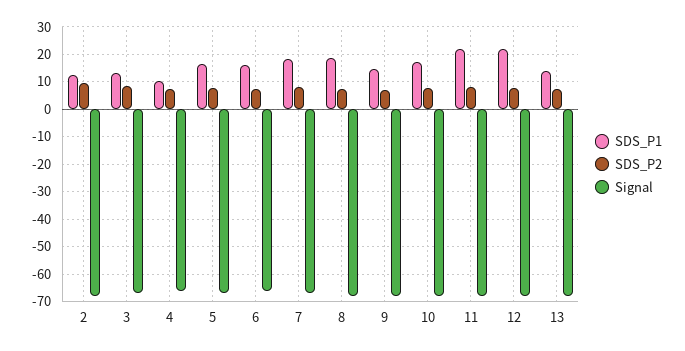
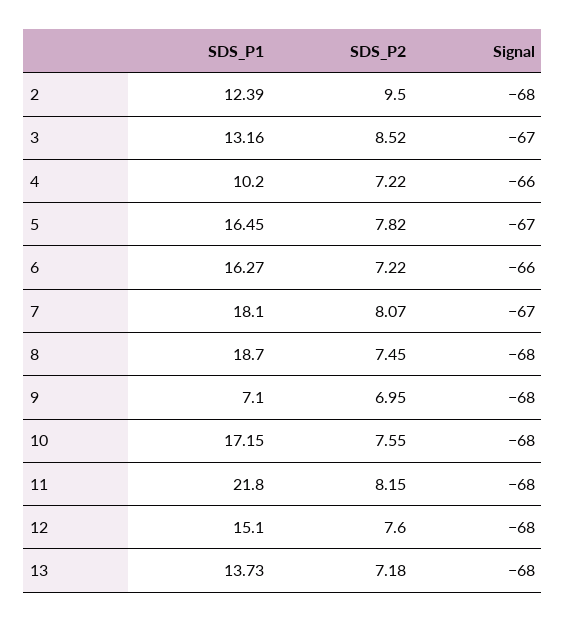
SDS_P1, 9: 15 -> 7.1
SDS_P1, 12: 22.5 -> 15.1

